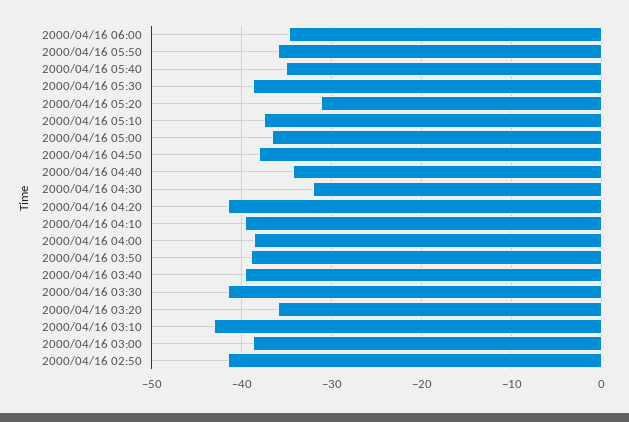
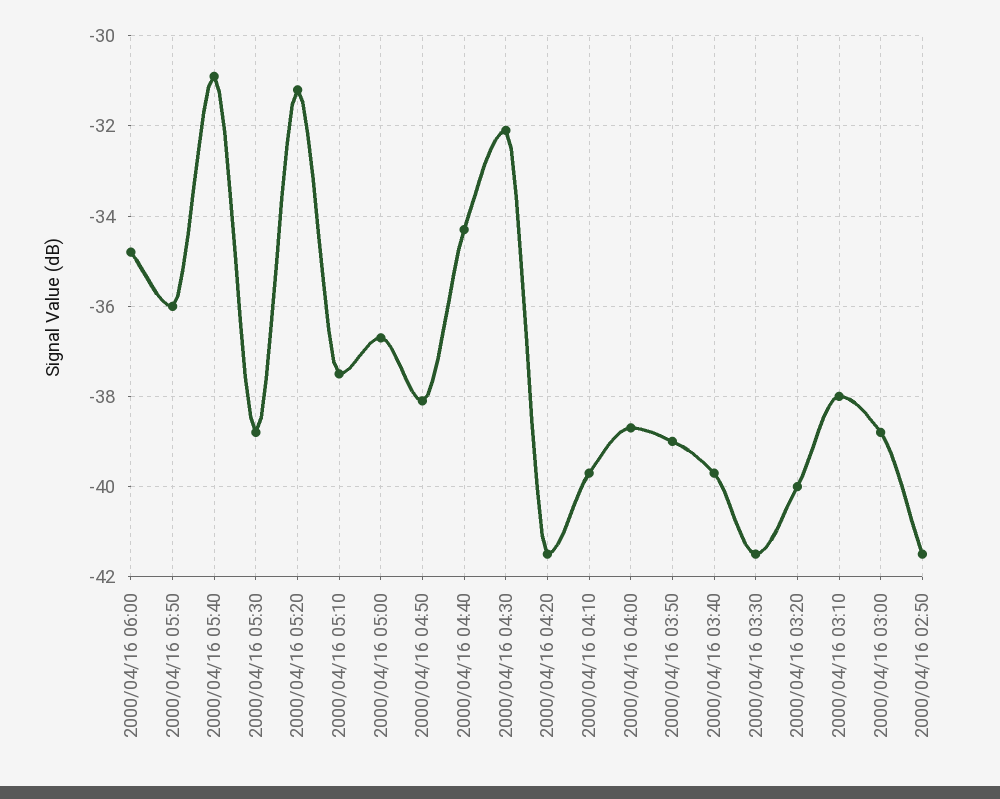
2000/04/16 05:40: -35 -> -31
2000/04/16 03:20: -36 -> -40
2000/04/16 03:10: -43 -> -38

